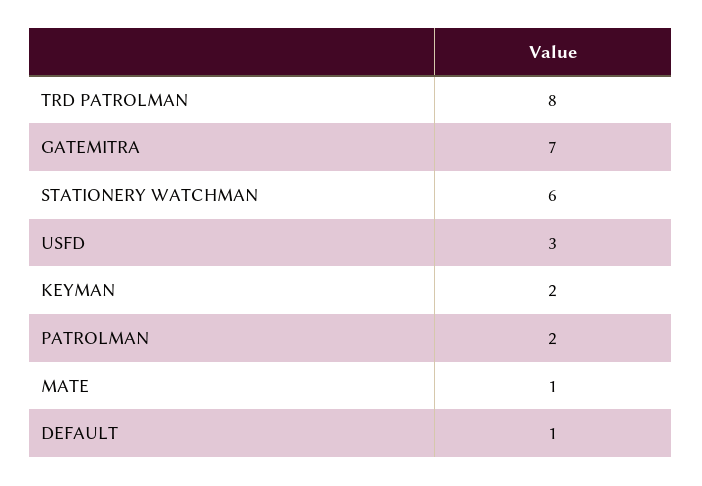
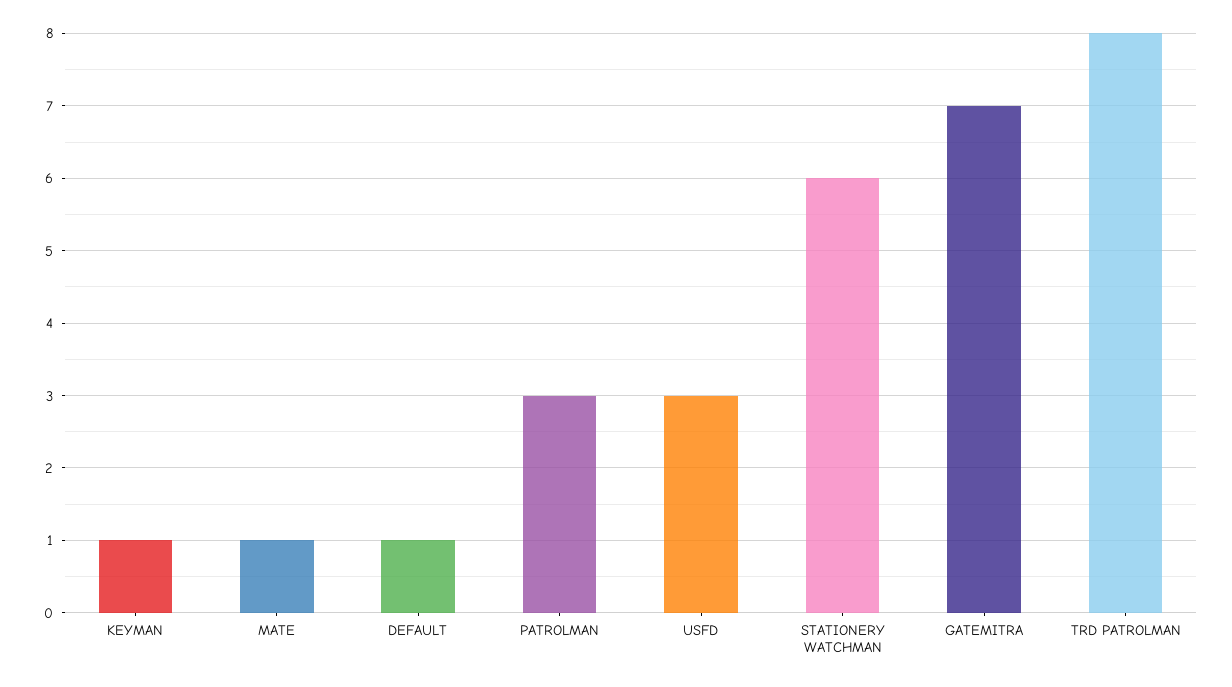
KEYMAN: 2 -> 1
PATROLMAN: 2 -> 3

